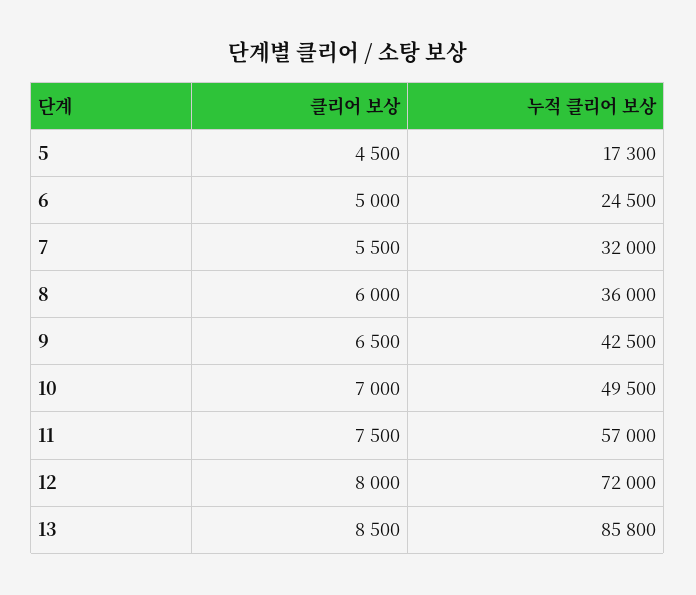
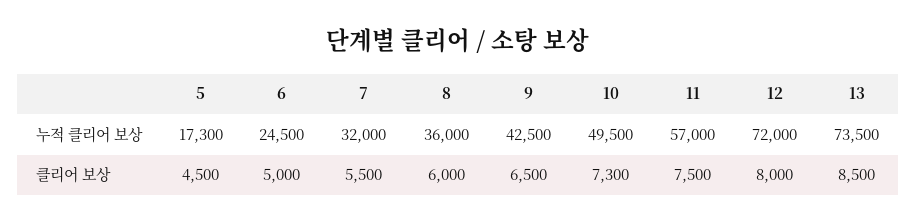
클리어 보상, 10: 7000 -> 7300
누적 클리어 보상, 13: 85800 -> 73500

